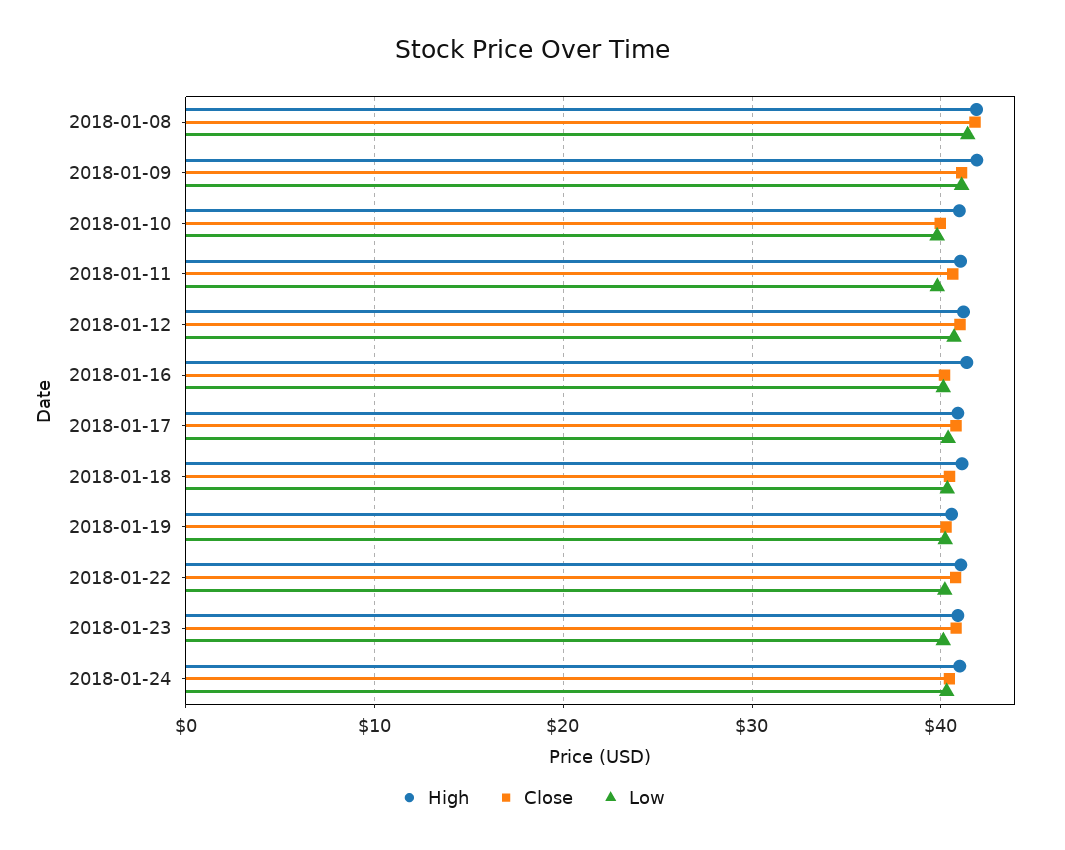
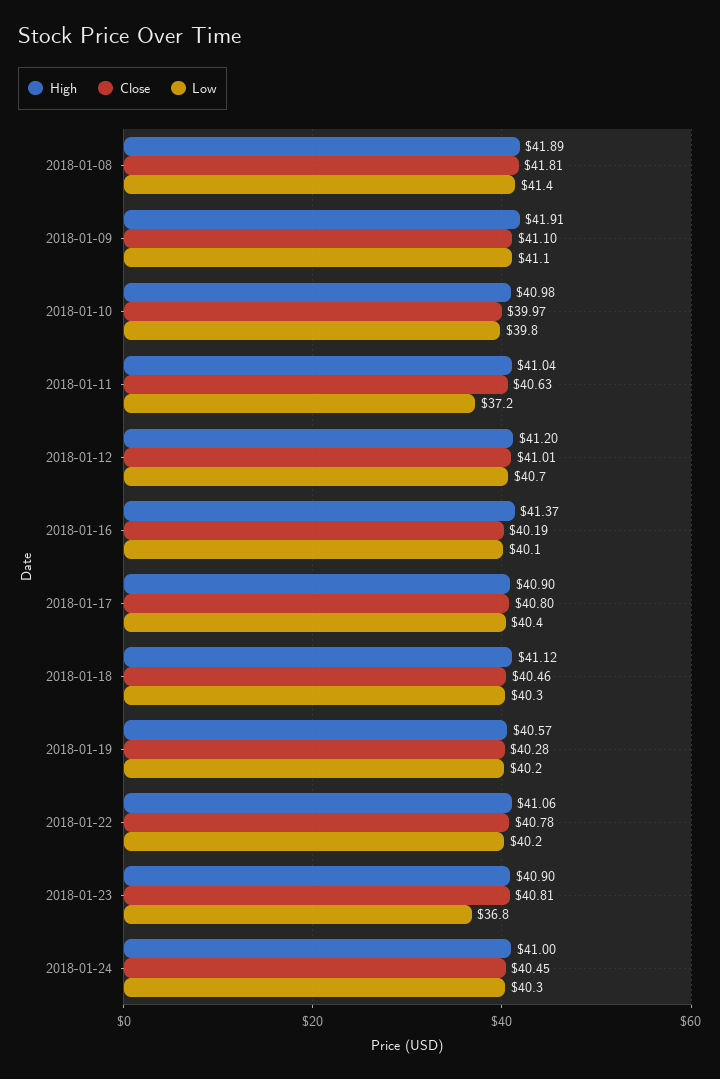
Low, 2018-01-11: 40 -> 37.2
Low, 2018-01-23: 40 -> 36.8

